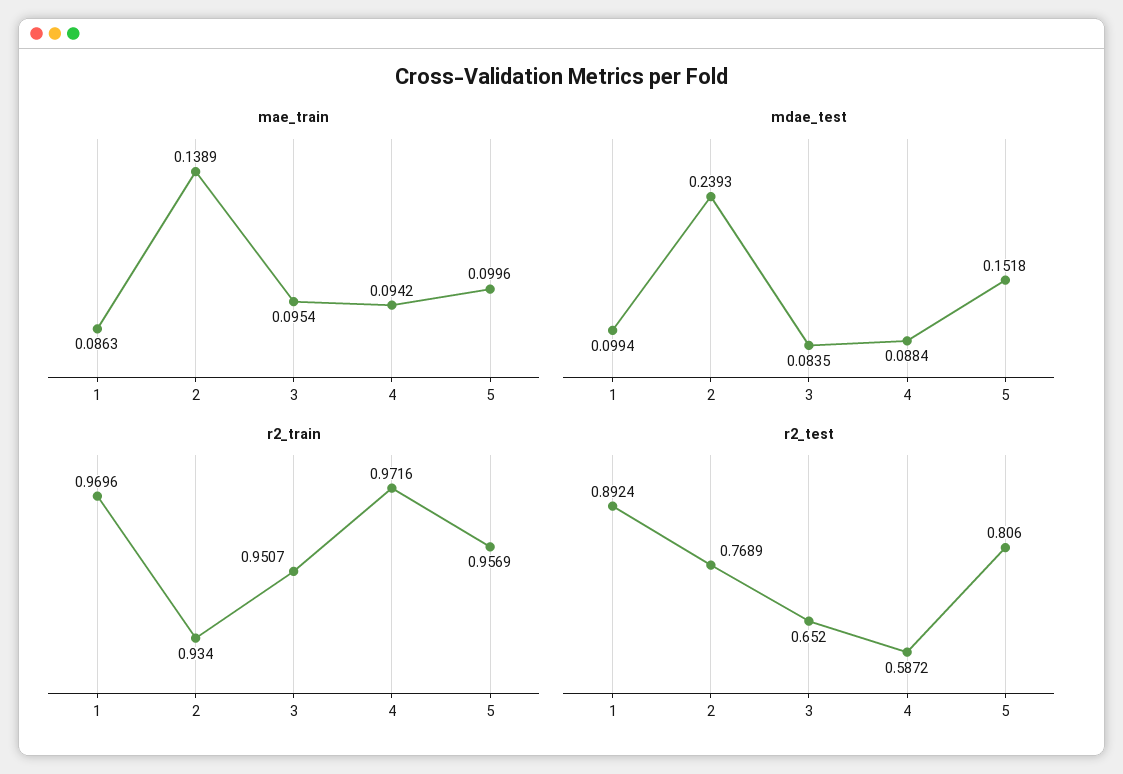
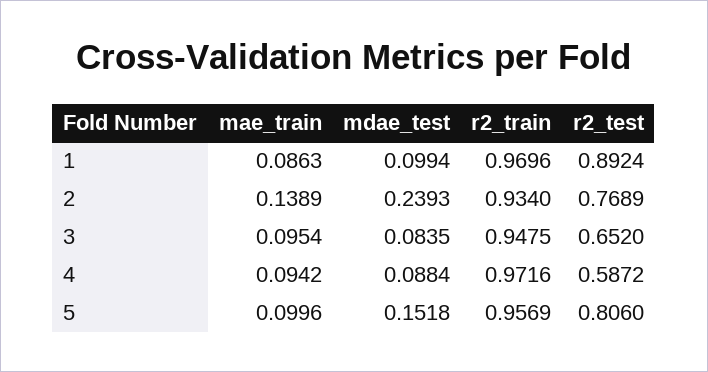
r2_train, 3: 0.9507 -> 0.9475

